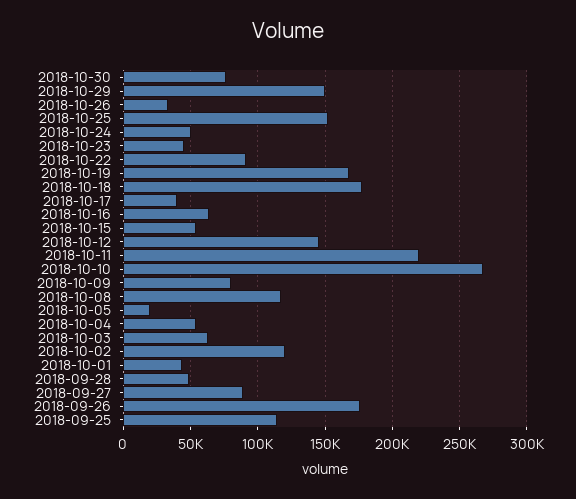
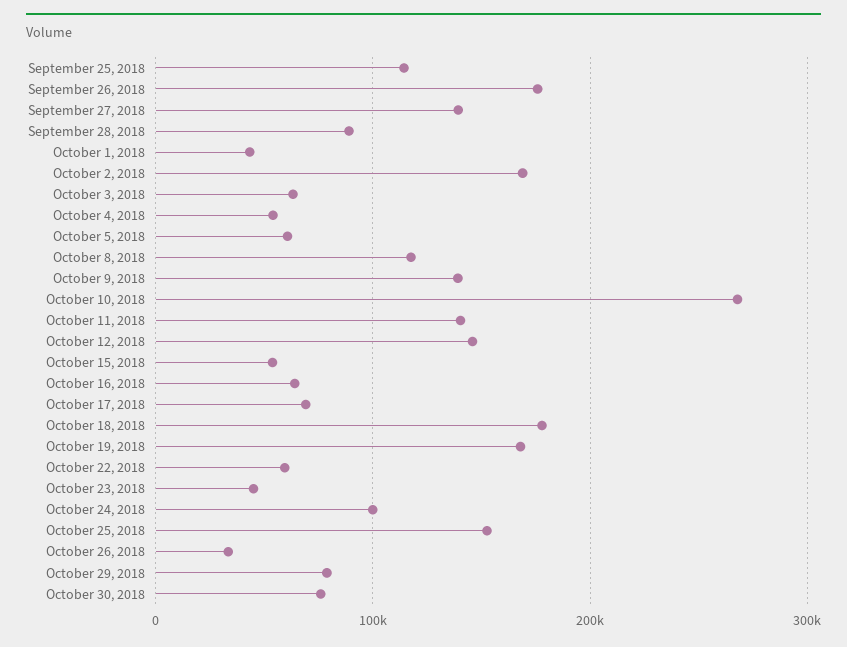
2018-10-29: 150000 -> 80000
2018-10-24: 50000 -> 100000
2018-10-22: 90000 -> 60000
2018-10-17: 40000 -> 70000
2018-10-11: 220000 -> 140000
2018-10-09: 80000 -> 140000
2018-10-05: 20000 -> 60000
2018-10-02: 120000 -> 170000
2018-09-28: 50000 -> 90000
2018-09-27: 90000 -> 140000

